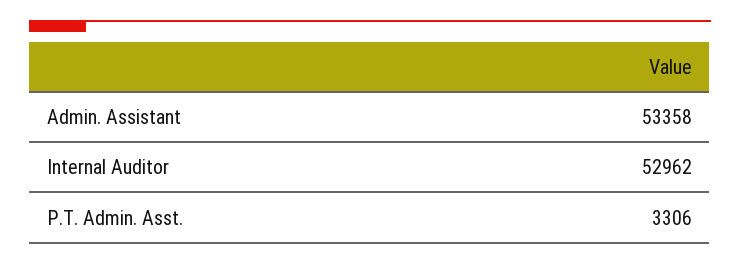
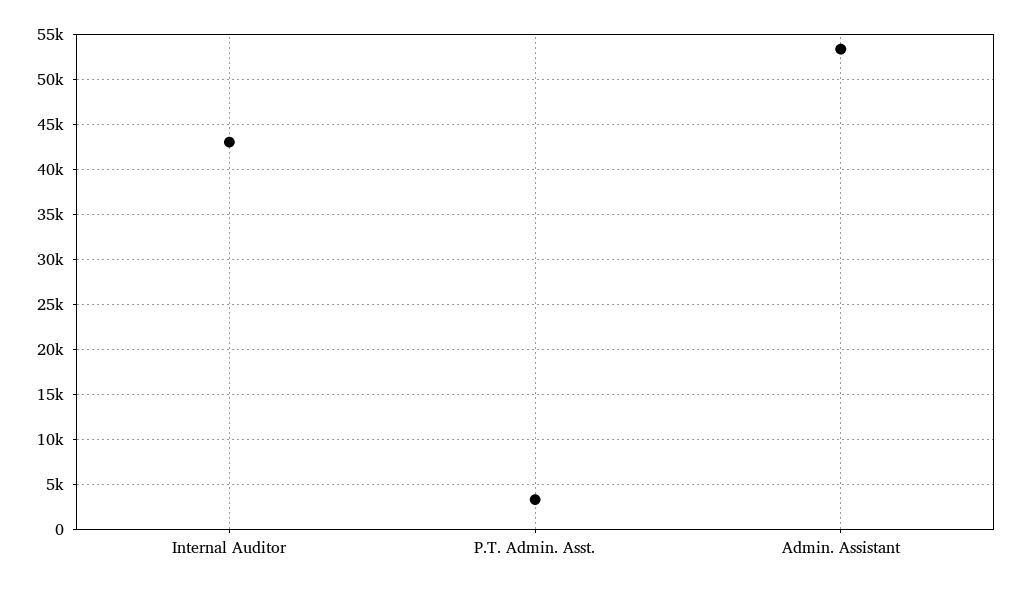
Internal Auditor: 52962 -> 43000

